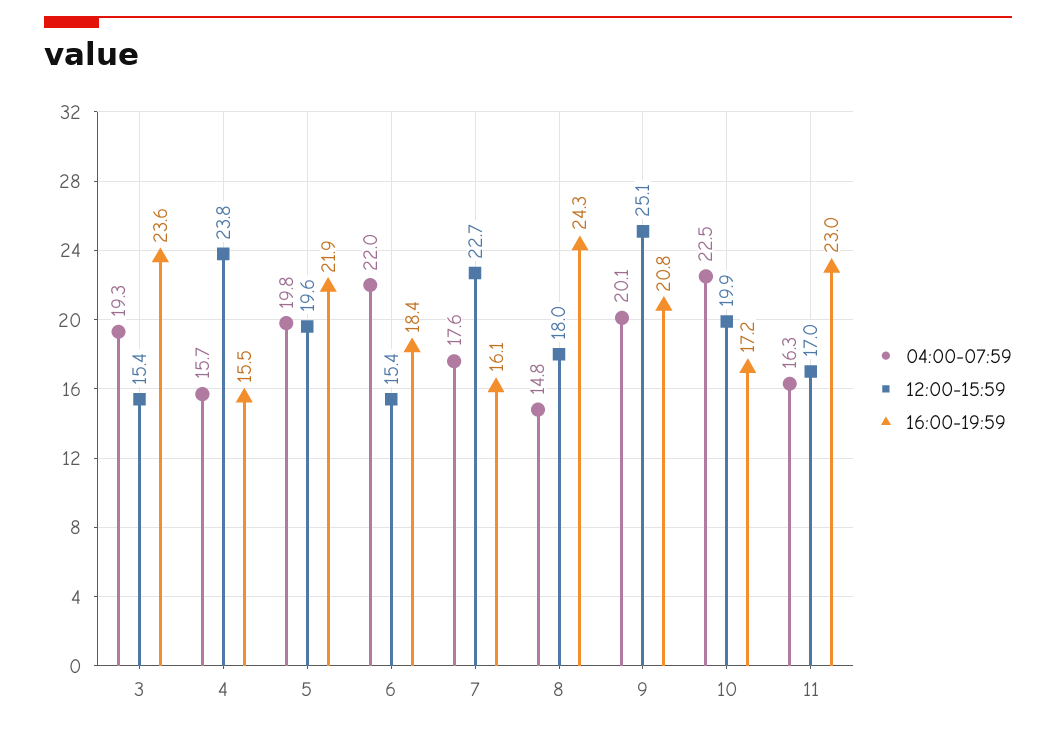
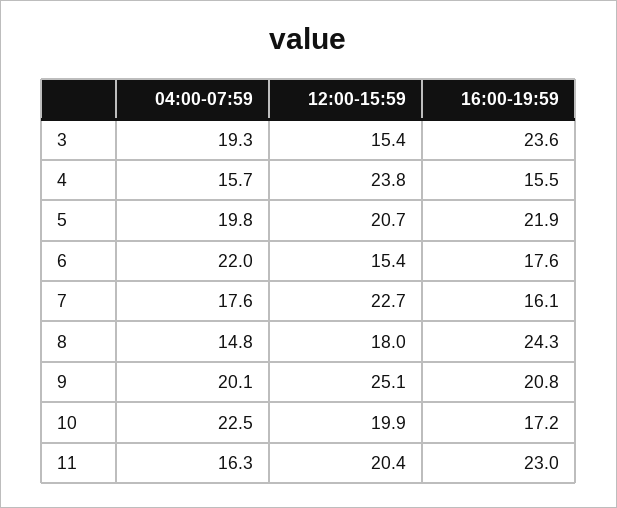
12:00-15:59, 5: 19.6 -> 20.7
16:00-19:59, 6: 18.4 -> 17.6
12:00-15:59, 11: 17 -> 20.4

